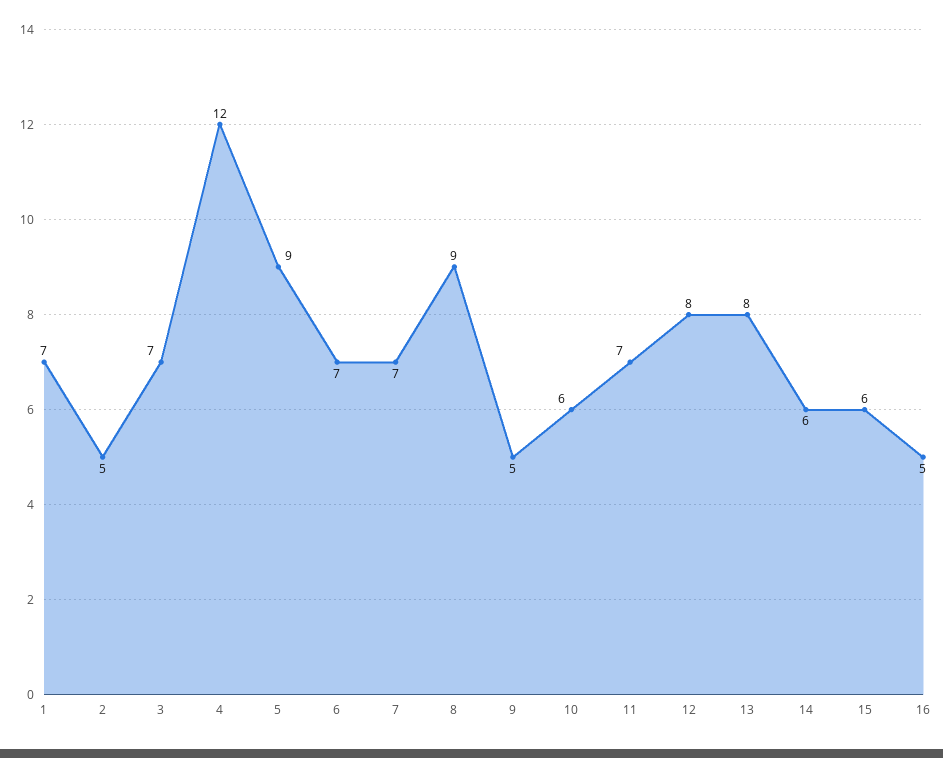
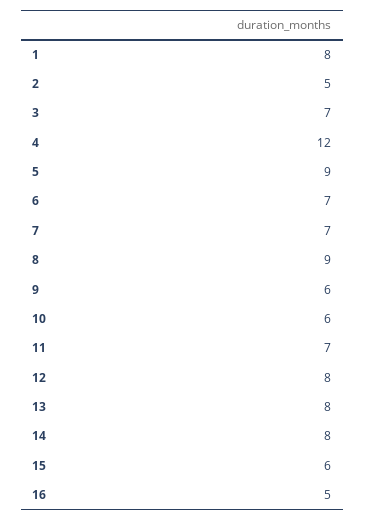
1: 7 -> 8
9: 5 -> 6
14: 6 -> 8

